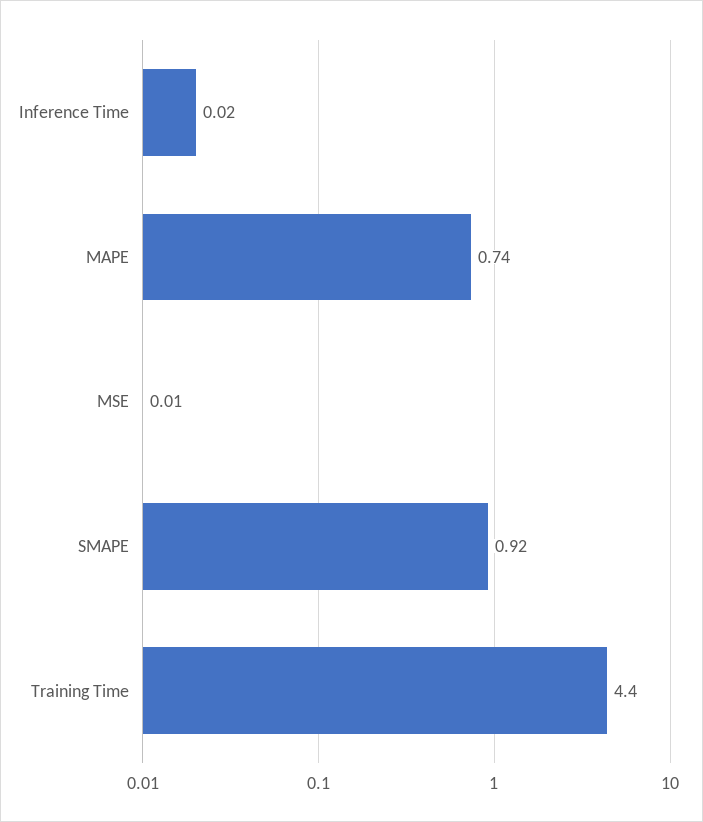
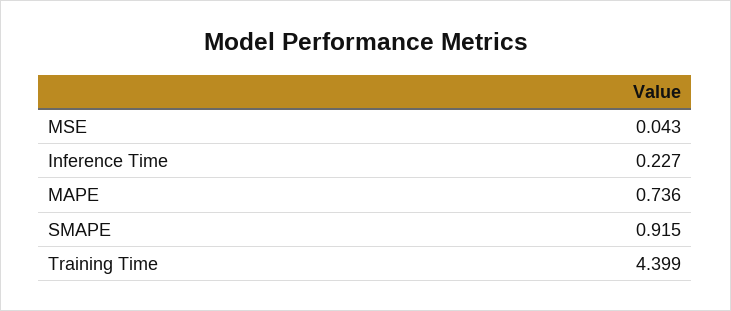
Inference Time: 0.02 -> 0.227
MSE: 0.01 -> 0.043

